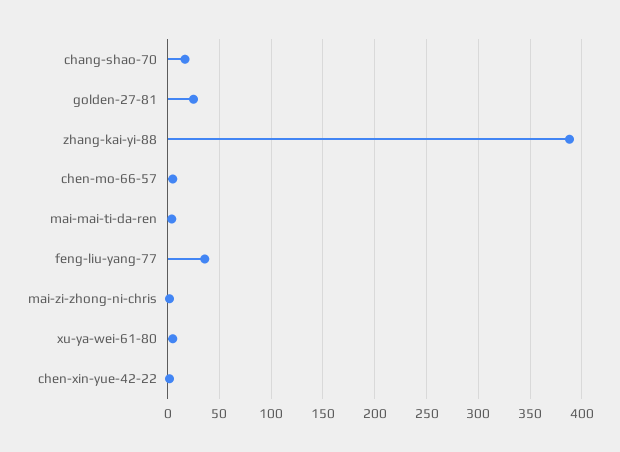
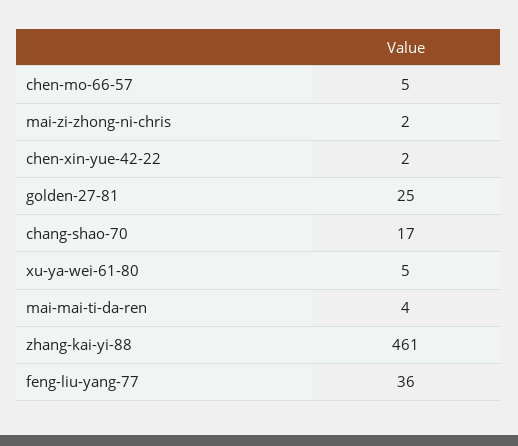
zhang-kai-yi-88: 390 -> 461

